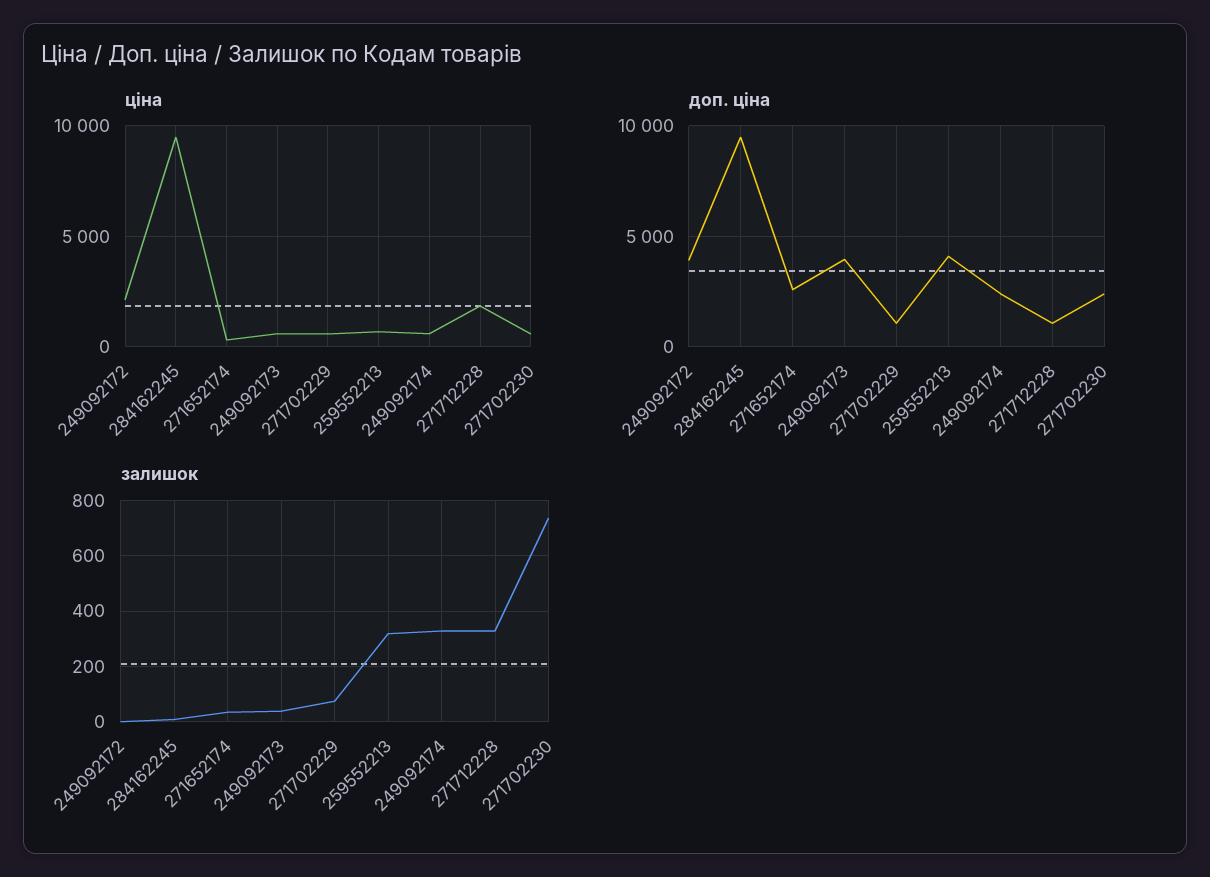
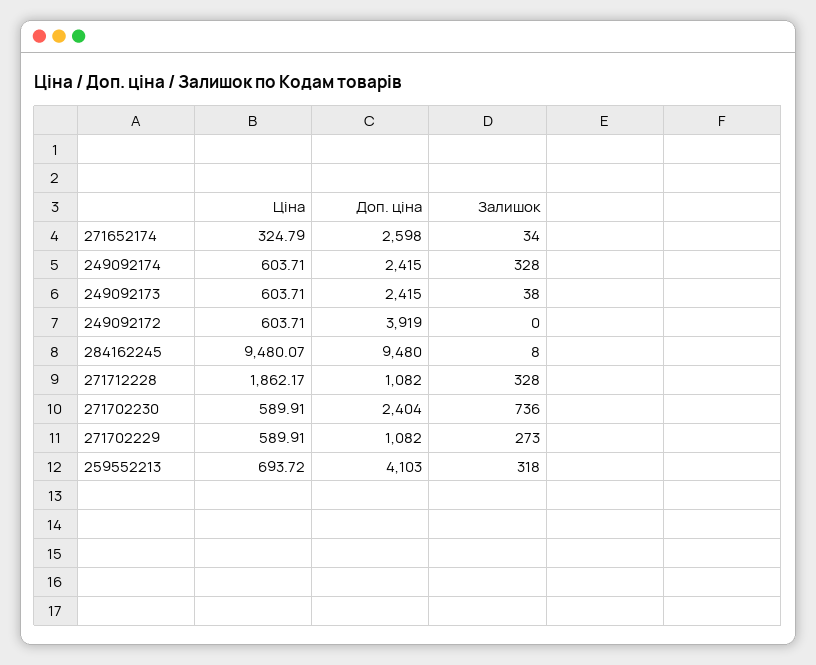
ціна, 249092172: 2000 -> 603.71
доп. ціна, 249092173: 4000 -> 2415
залишок, 271702229: 75 -> 273

